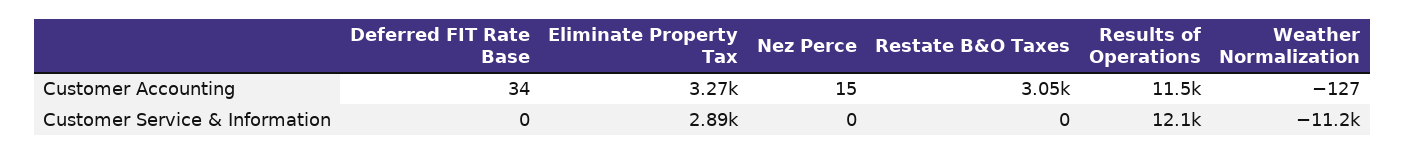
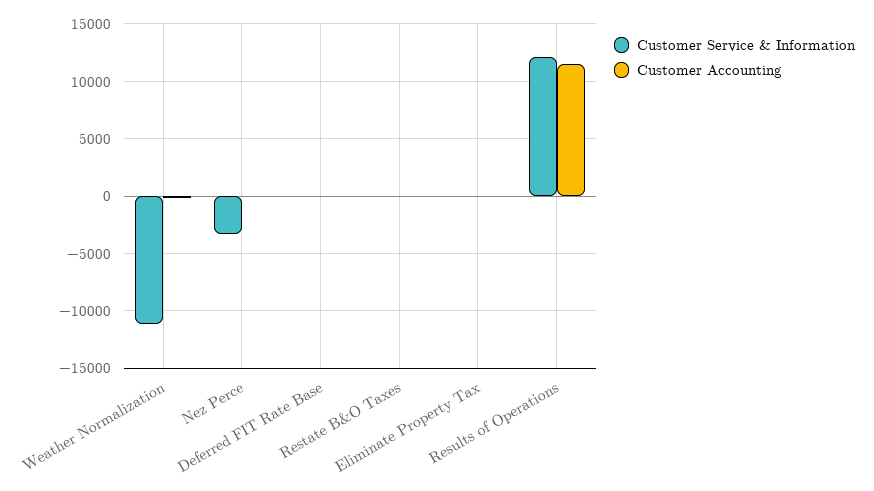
Customer Accounting, Eliminate Property Tax: 3270 -> 0
Customer Accounting, Restate B&O Taxes: 3050 -> 0
Customer Service & Information, Eliminate Property Tax: 2890 -> 0
Customer Service & Information, Nez Perce: 0 -> -3000

